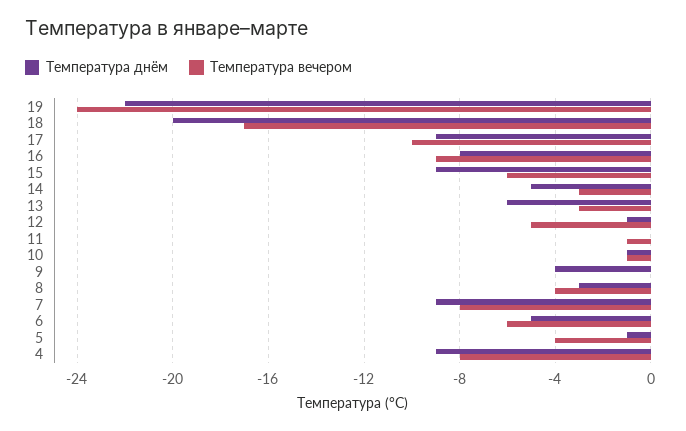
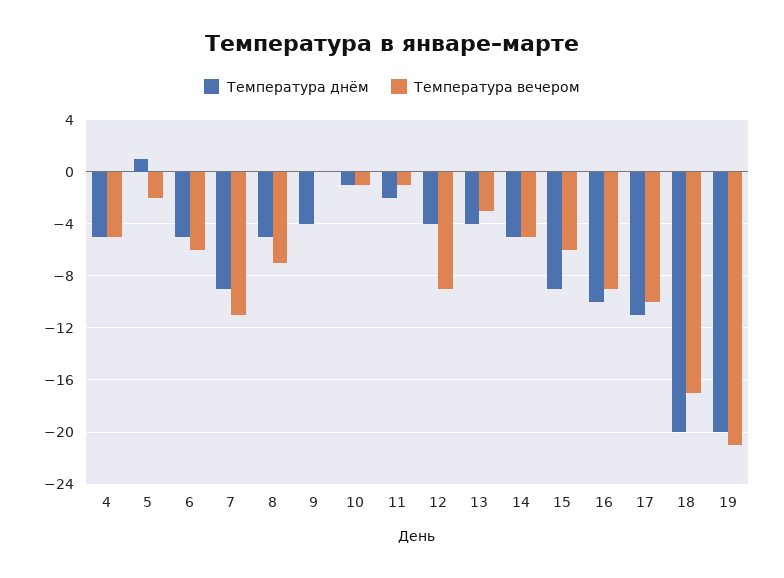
Температура днём, 19: -22 -> -20
Температура вечером, 19: -24 -> -21
Температура днём, 17: -9 -> -11
Температура днём, 16: -8 -> -10
Температура вечером, 14: -3 -> -5
Температура днём, 13: -6 -> -4
Температура днём, 12: -1 -> -4
Температура вечером, 12: -5 -> -9
Температура днём, 11: 0 -> -2
Температура днём, 8: -3 -> -5
Температура вечером, 8: -4 -> -7
Температура вечером, 7: -8 -> -11
Температура днём, 5: -1 -> 1
Температура вечером, 5: -4 -> -2
Температура днём, 4: -9 -> -5
Температура вечером, 4: -8 -> -5

